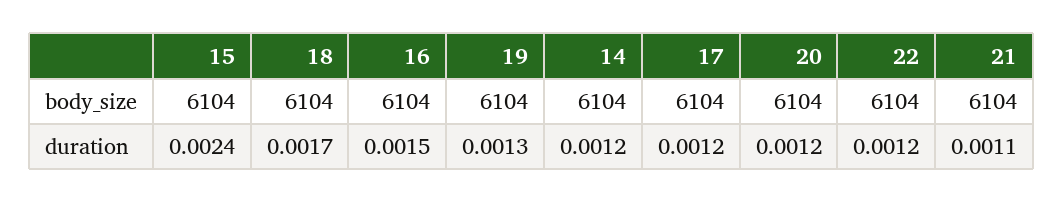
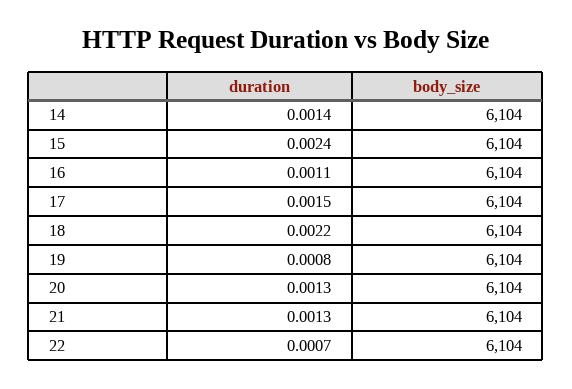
18, duration: 0.0017 -> 0.0022
16, duration: 0.0015 -> 0.0011
19, duration: 0.0013 -> 0.0008
14, duration: 0.0012 -> 0.0014
17, duration: 0.0012 -> 0.0015
20, duration: 0.0012 -> 0.0013
22, duration: 0.0012 -> 0.0007
21, duration: 0.0011 -> 0.0013

